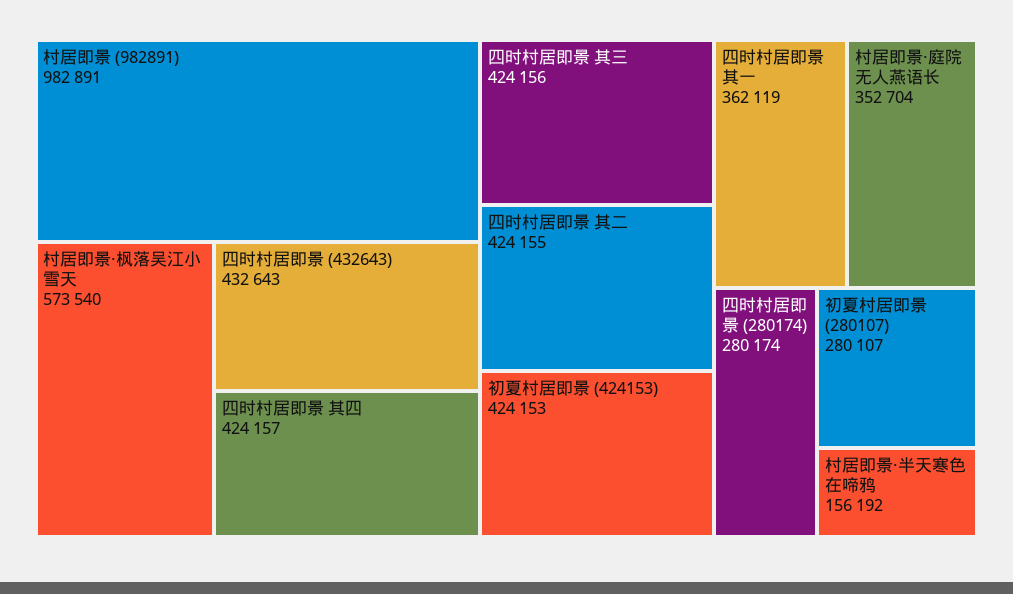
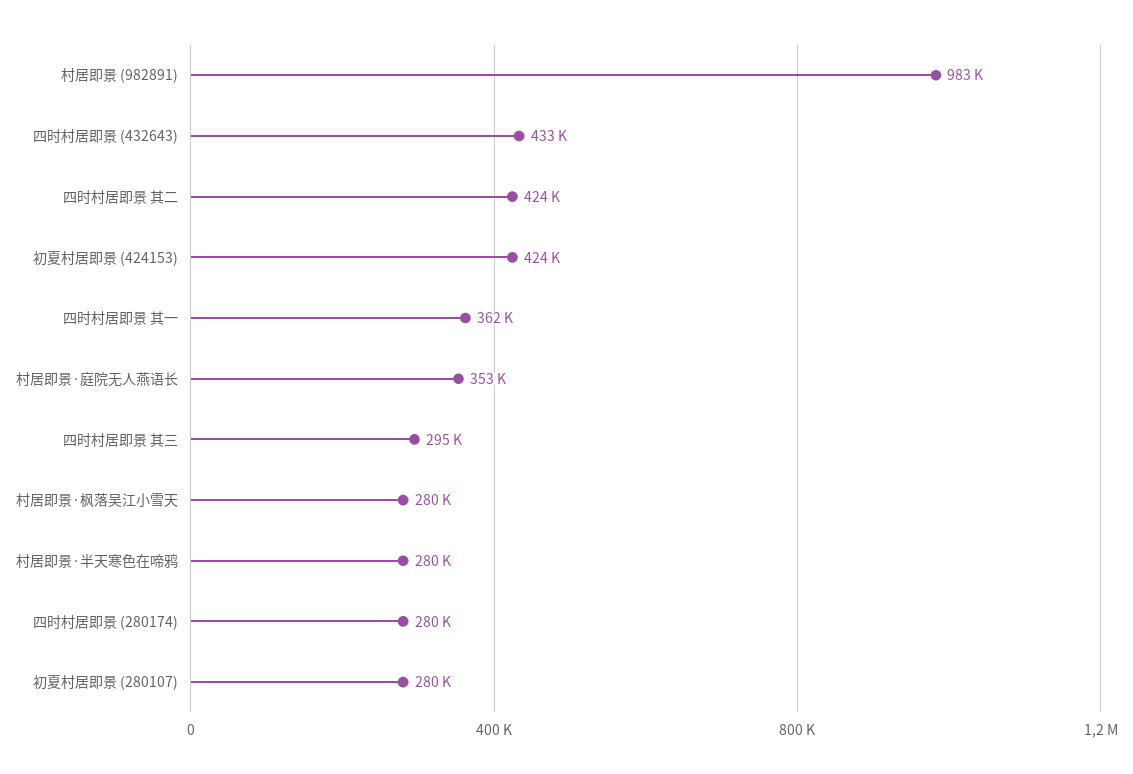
村居即景·枫落吴江小雪天: 573540 -> 280000
四时村居即景 其四: 424157 -> none
四时村居即景 其三: 424156 -> 295000
村居即景·半天寒色在啼鸦: 156192 -> 280000

